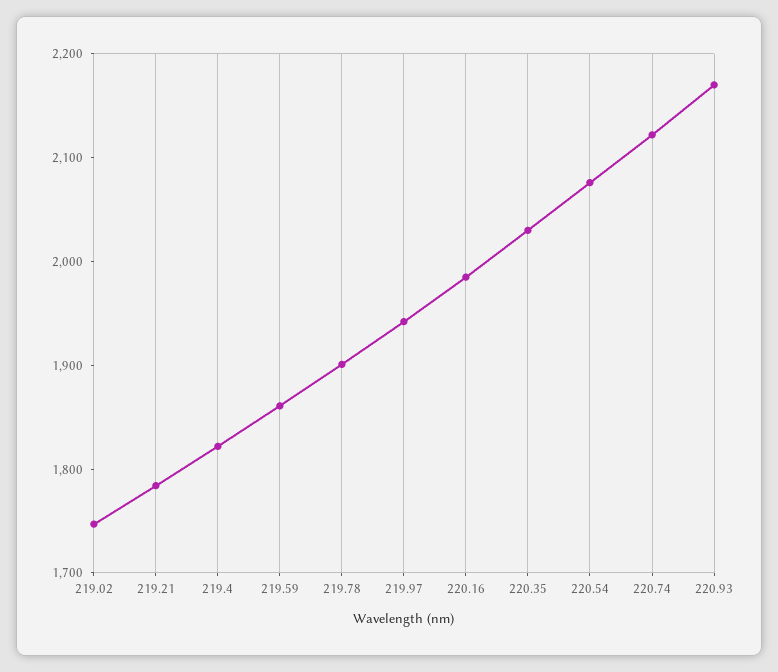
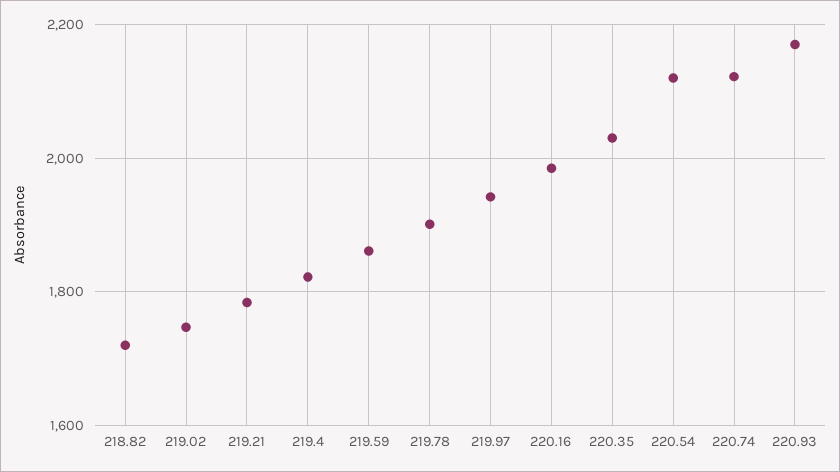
220.54: 2080 -> 2120
218.82: none -> 1720

